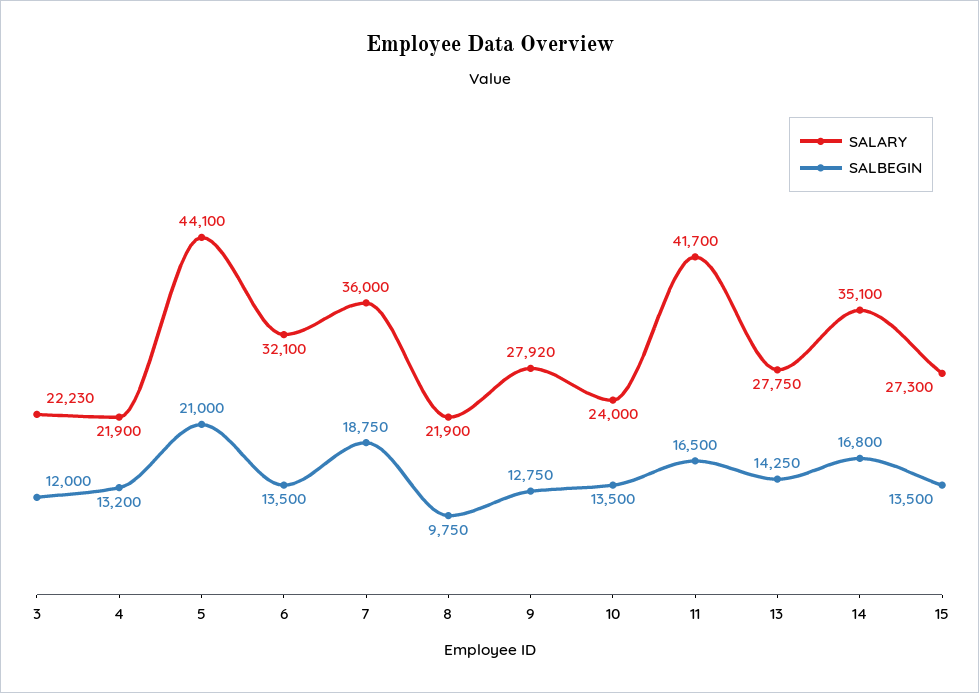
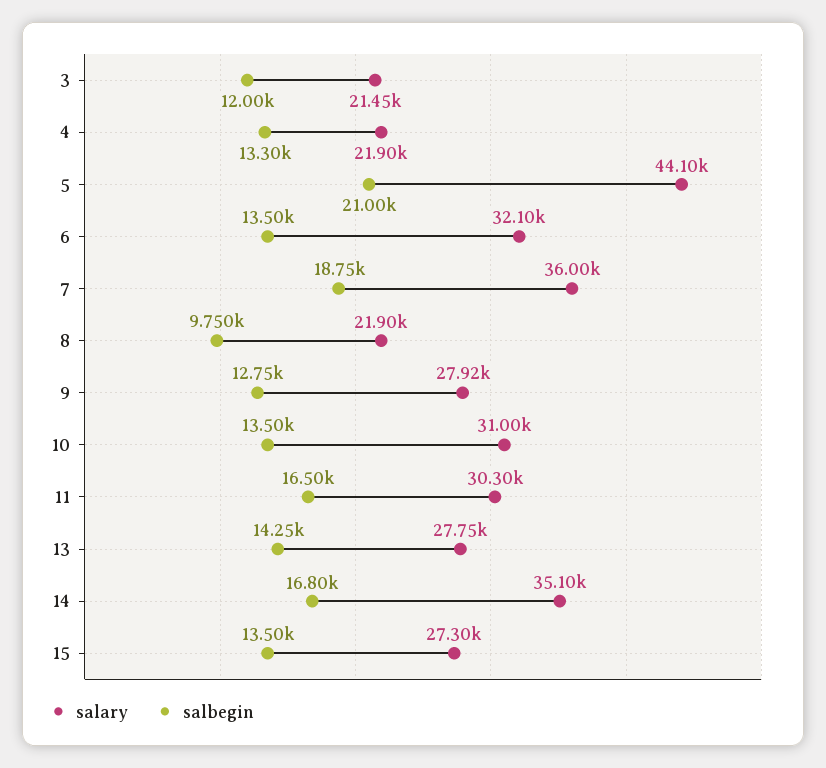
SALARY, 3: 22230 -> 21450
SALBEGIN, 4: 13200 -> 13300
SALARY, 10: 24000 -> 31000
SALARY, 11: 41700 -> 30300

